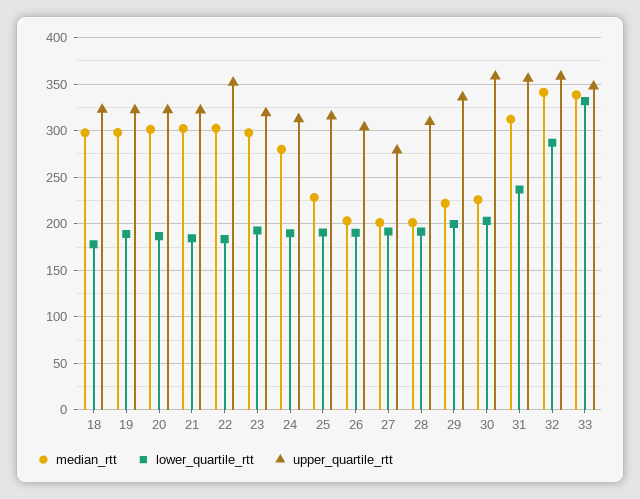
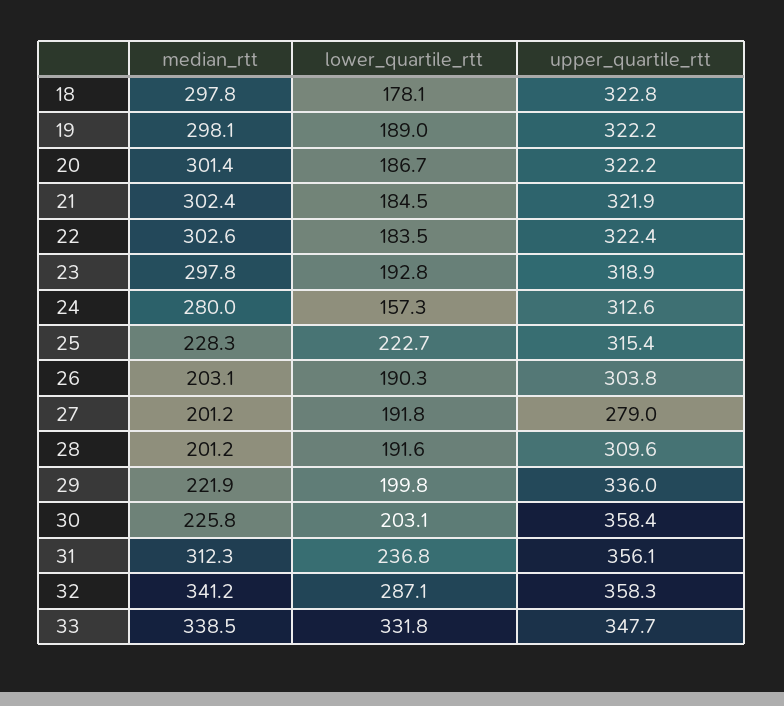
upper_quartile_rtt, 22: 350 -> 322.4
lower_quartile_rtt, 24: 190 -> 157.3
lower_quartile_rtt, 25: 190 -> 222.7

